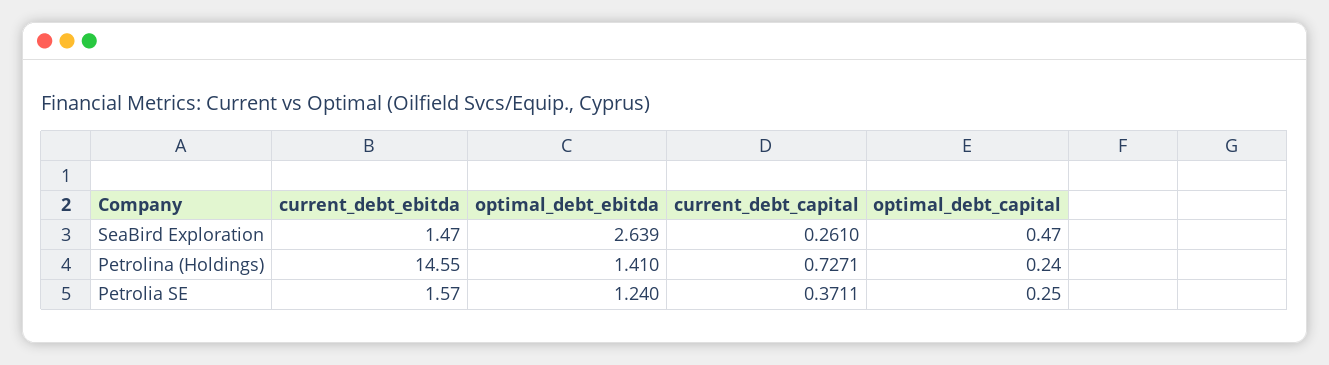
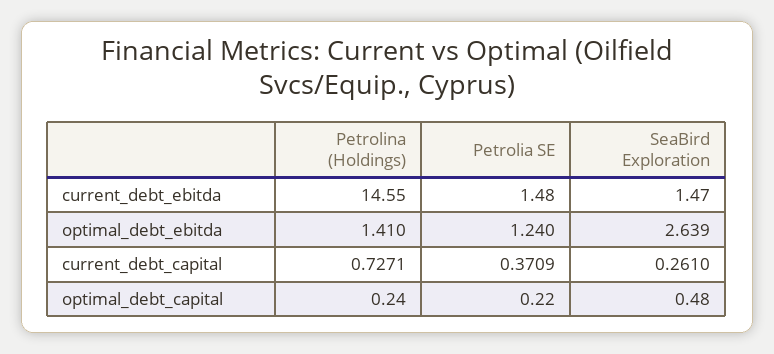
optimal_debt_capital, SeaBird Exploration: 0.47 -> 0.48
current_debt_ebitda, Petrolia SE: 1.57 -> 1.48
current_debt_capital, Petrolia SE: 0.3711 -> 0.3709
optimal_debt_capital, Petrolia SE: 0.25 -> 0.22

